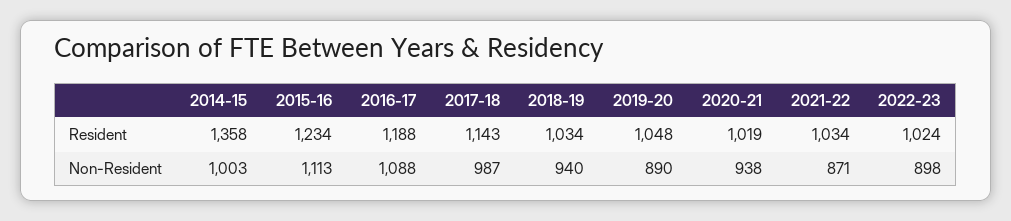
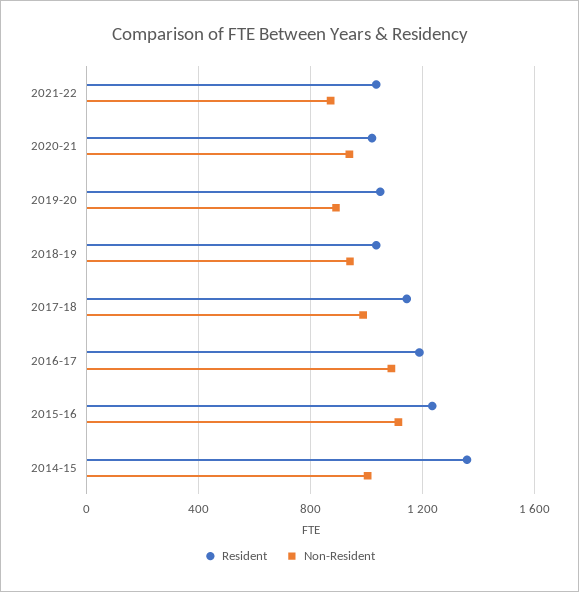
Resident, 2022-23: 1024 -> none
Non-Resident, 2022-23: 898 -> none

